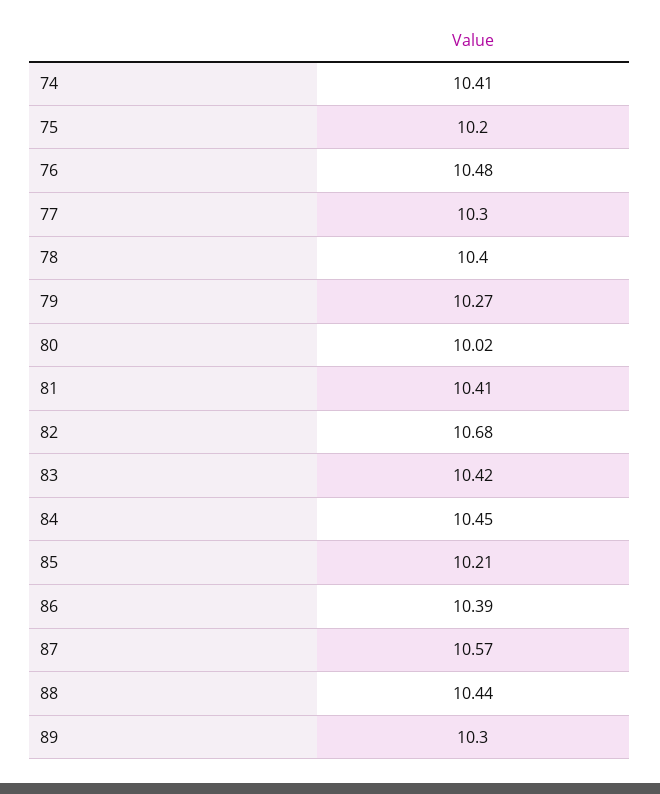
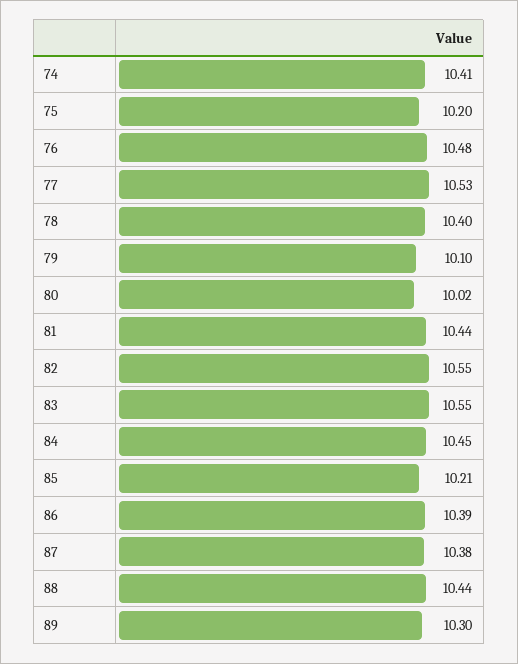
77: 10.3 -> 10.53
79: 10.27 -> 10.1
81: 10.41 -> 10.44
82: 10.68 -> 10.55
83: 10.42 -> 10.55
87: 10.57 -> 10.38

